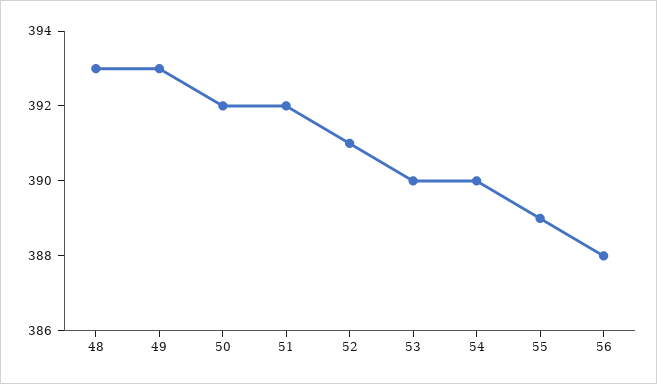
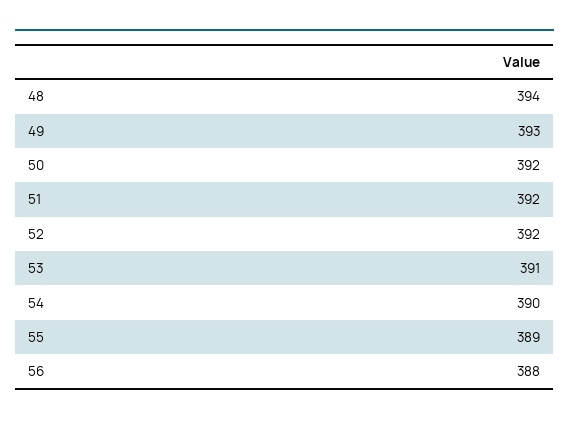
48: 393 -> 394
52: 391 -> 392
53: 390 -> 391

